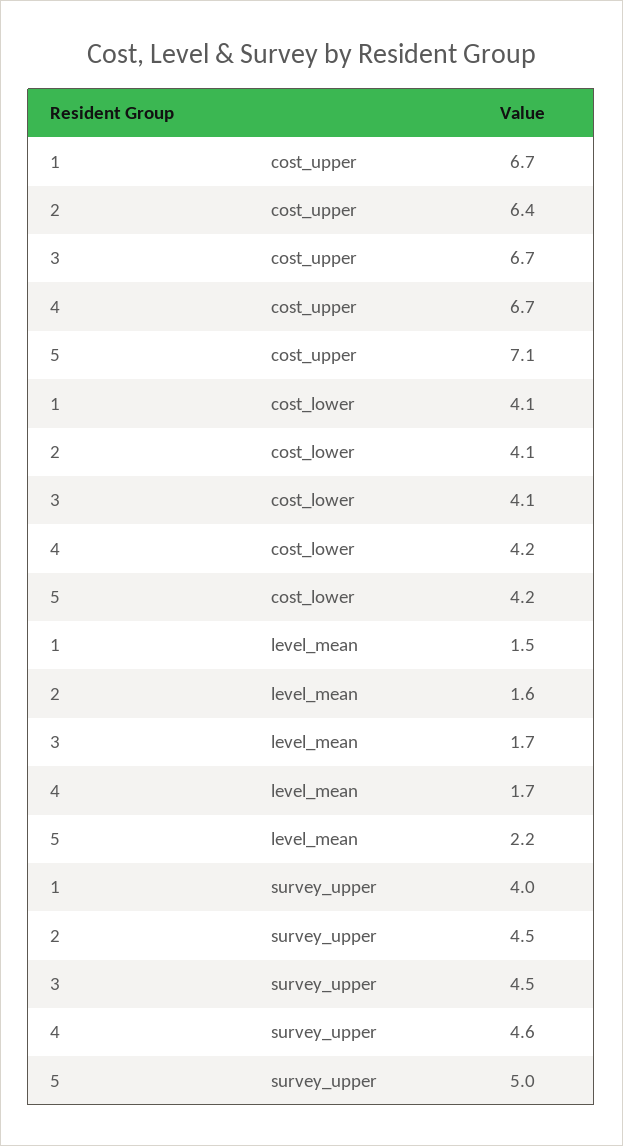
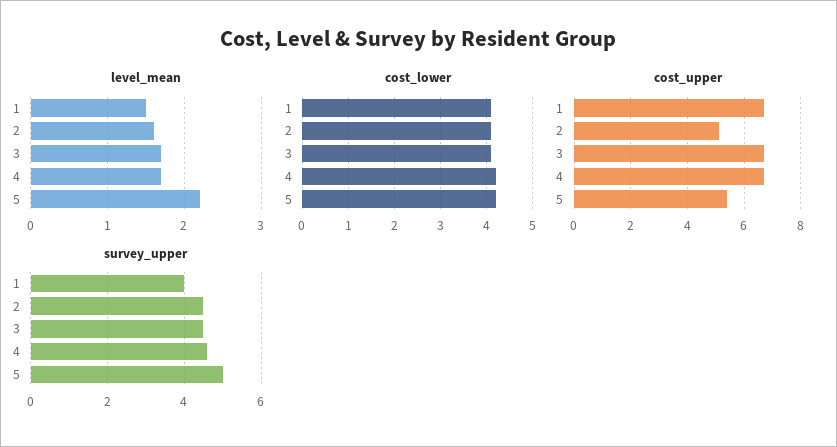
cost_upper, 2: 6.4 -> 5
cost_upper, 5: 7.1 -> 5.5

